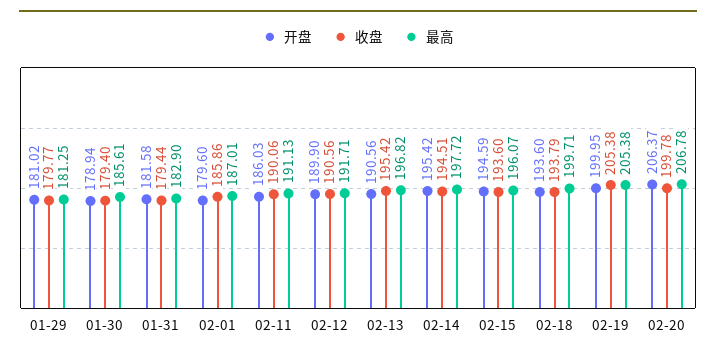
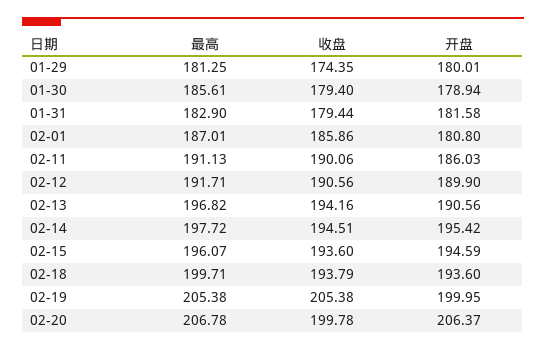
开盘, 01-29: 181.02 -> 180.01
收盘, 01-29: 179.77 -> 174.35
开盘, 02-01: 179.6 -> 180.8
收盘, 02-13: 195.42 -> 194.16

